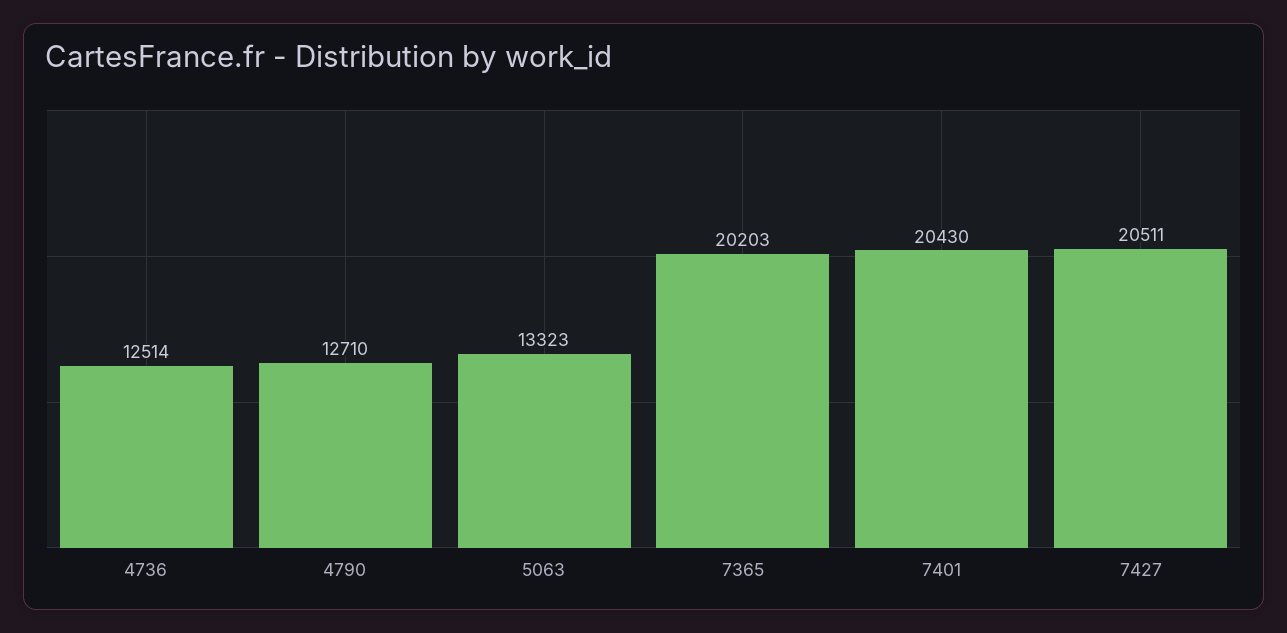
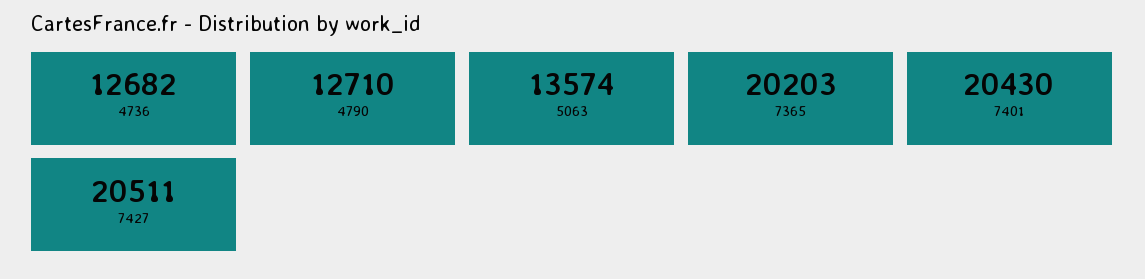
4736: 12514 -> 12682
5063: 13323 -> 13574

